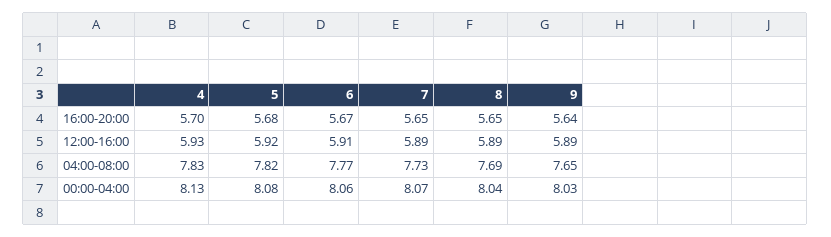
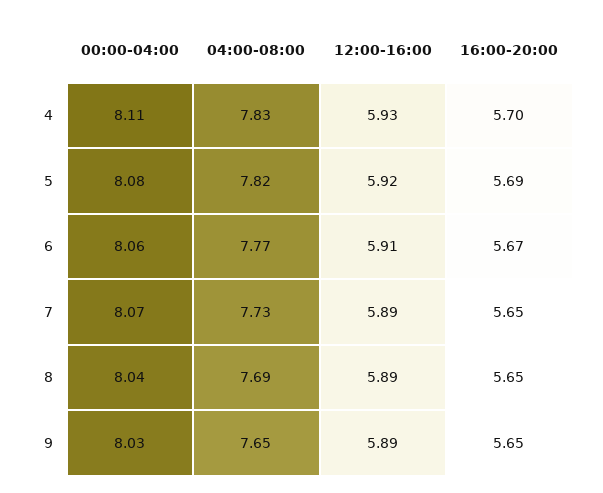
5, 16:00-20:00: 5.68 -> 5.69
9, 16:00-20:00: 5.64 -> 5.65
4, 00:00-04:00: 8.13 -> 8.11

